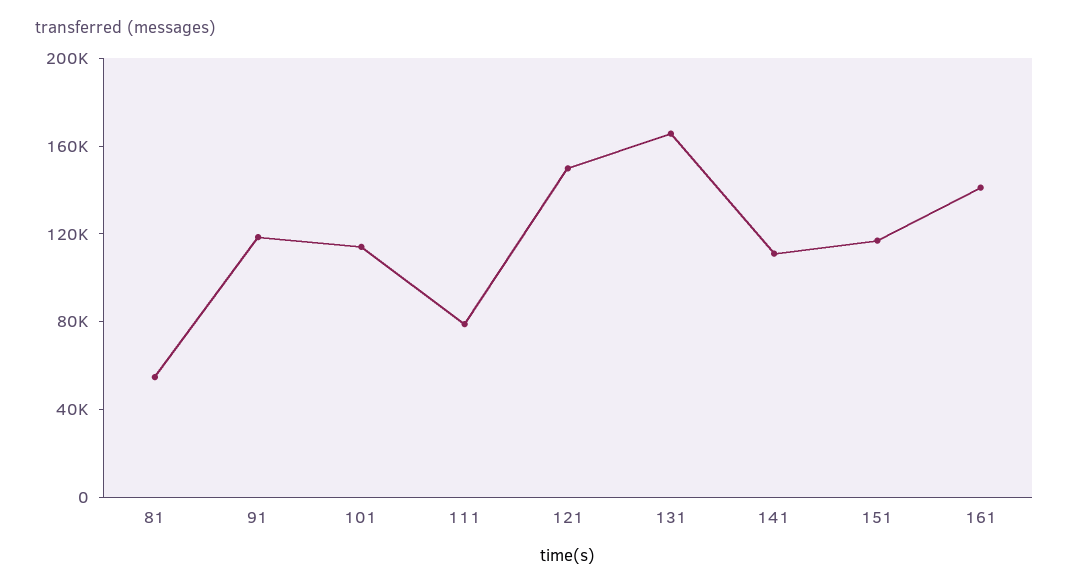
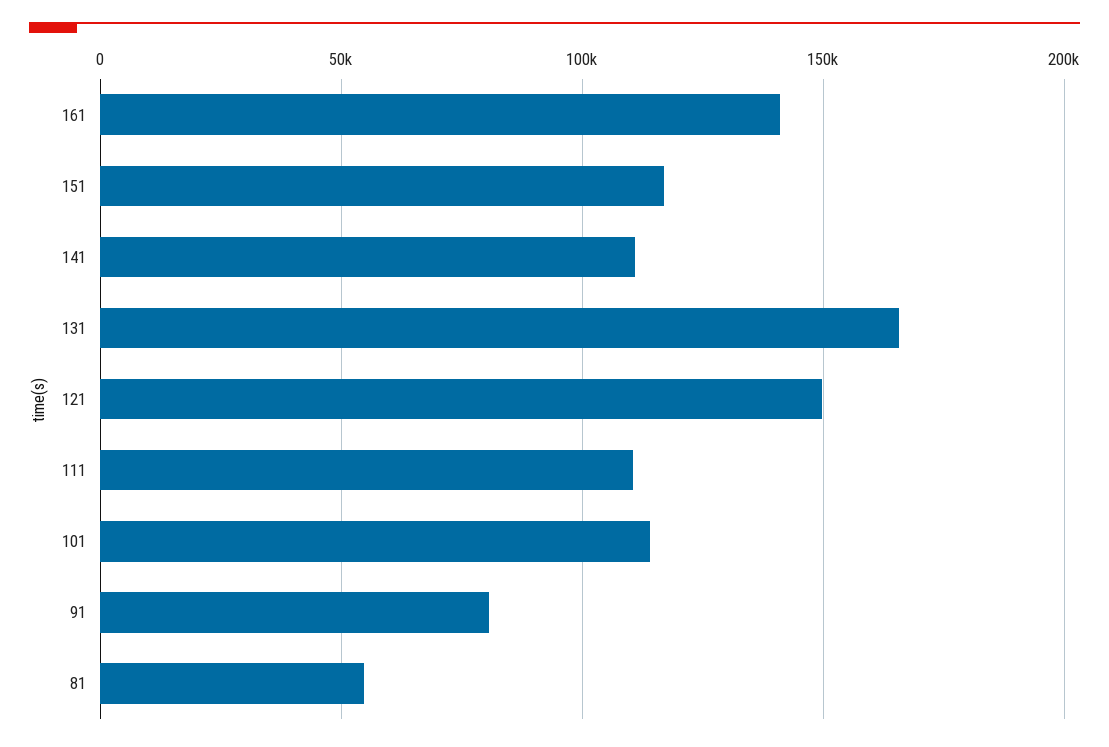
91: 120000 -> 80000
111: 80000 -> 110000

